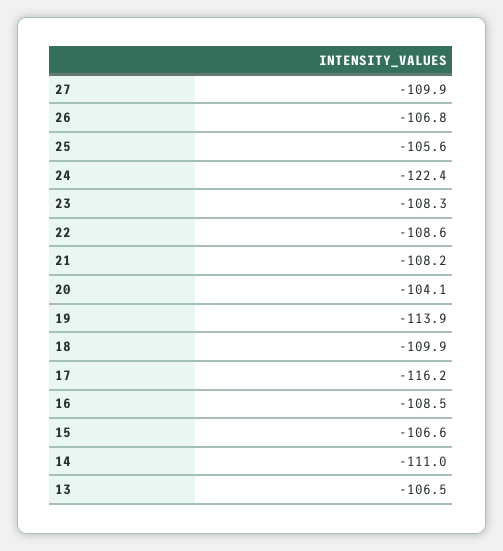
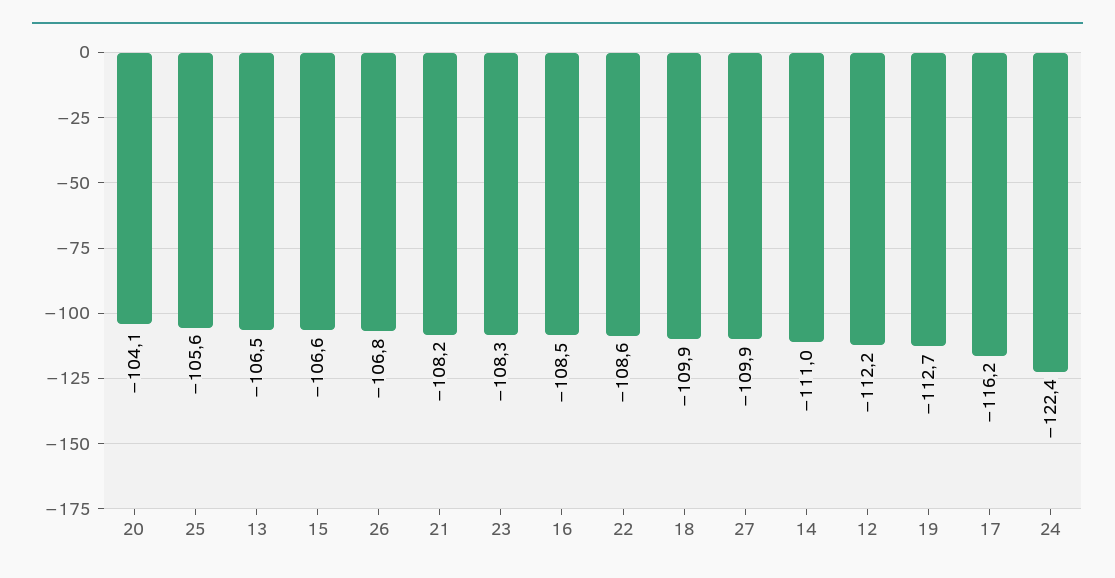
19: -113.9 -> -112.7
12: none -> -112.2

